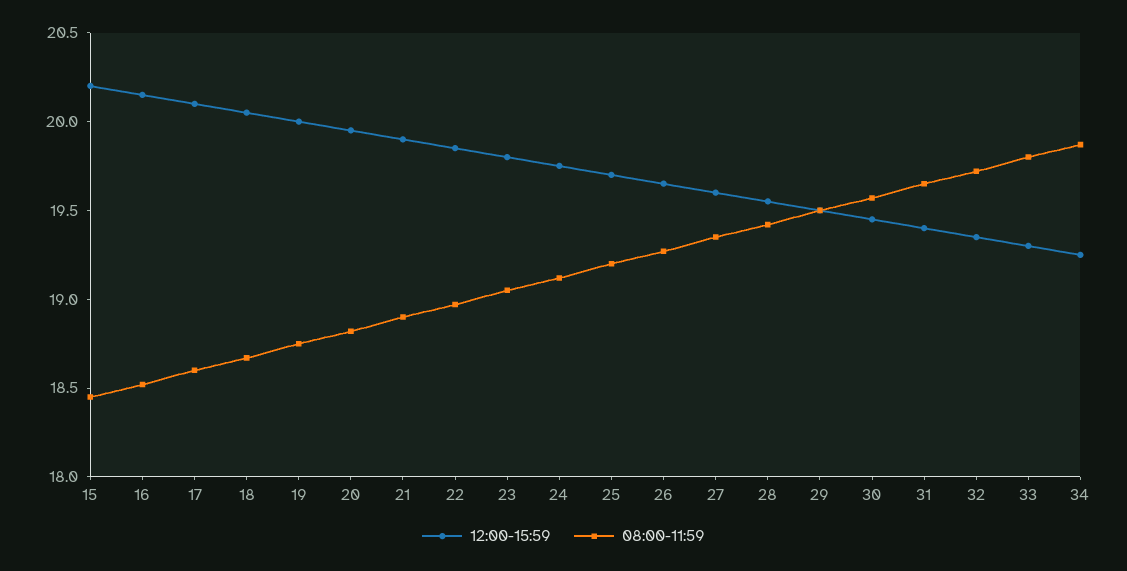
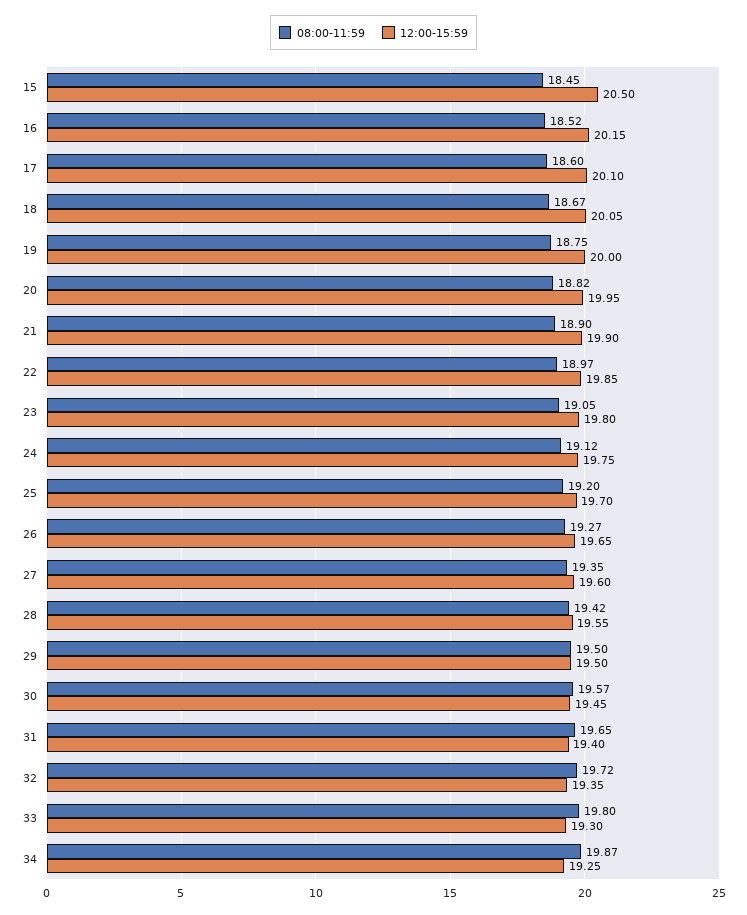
12:00-15:59, 15: 20.2 -> 20.5

